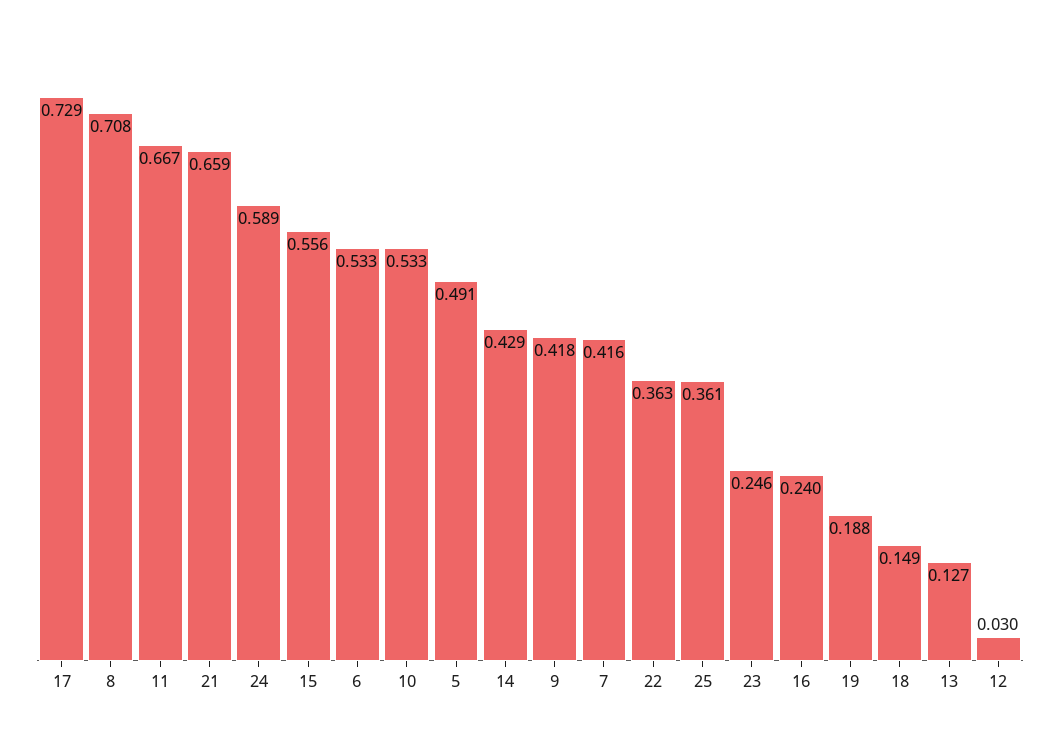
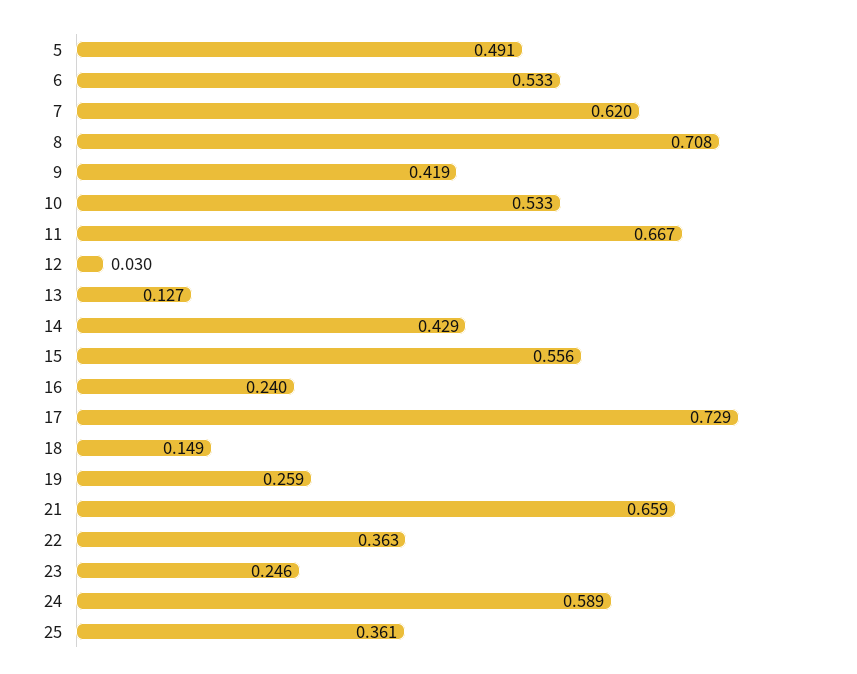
9: 0.418 -> 0.419
7: 0.416 -> 0.62
19: 0.188 -> 0.259

